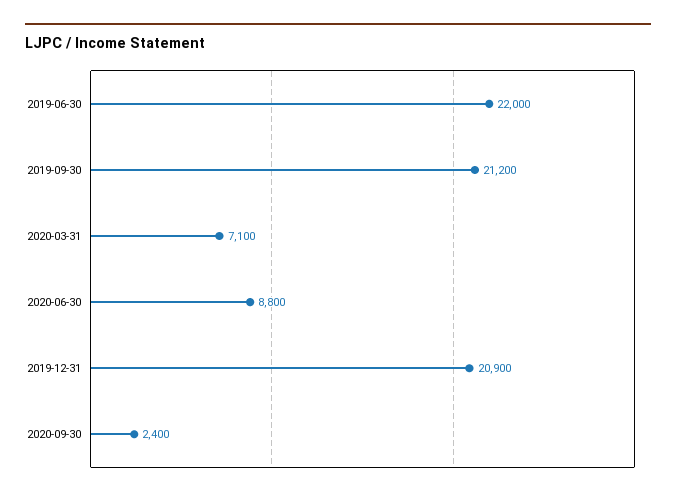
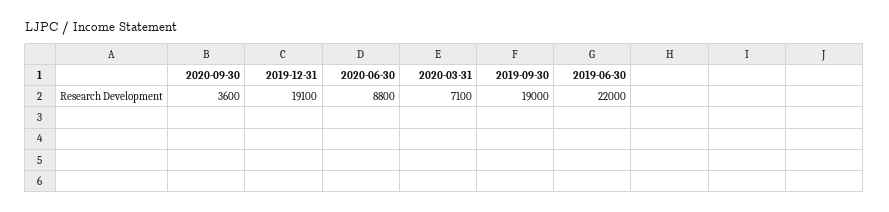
2019-09-30: 21200 -> 19000
2019-12-31: 20900 -> 19100
2020-09-30: 2400 -> 3600

